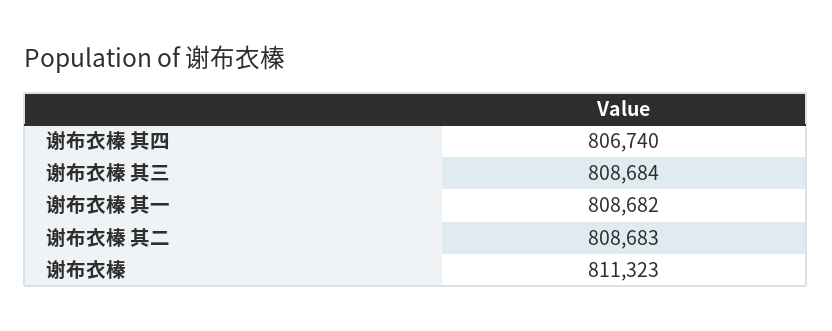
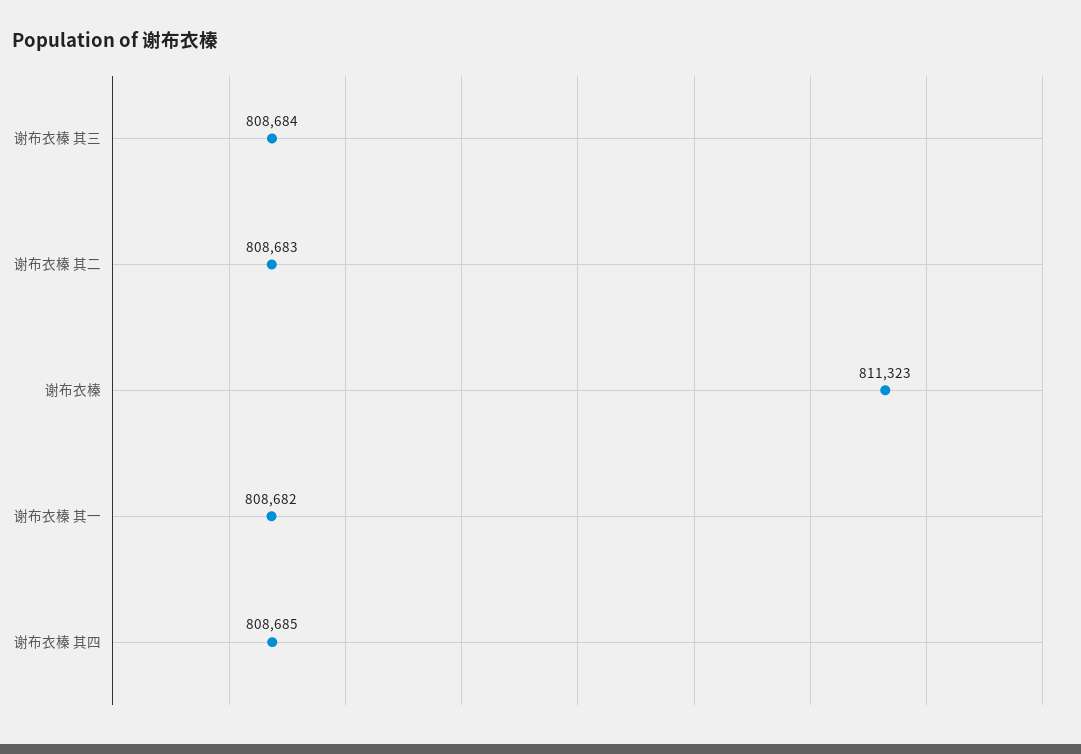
谢布衣榛 其四: 806740 -> 808685

